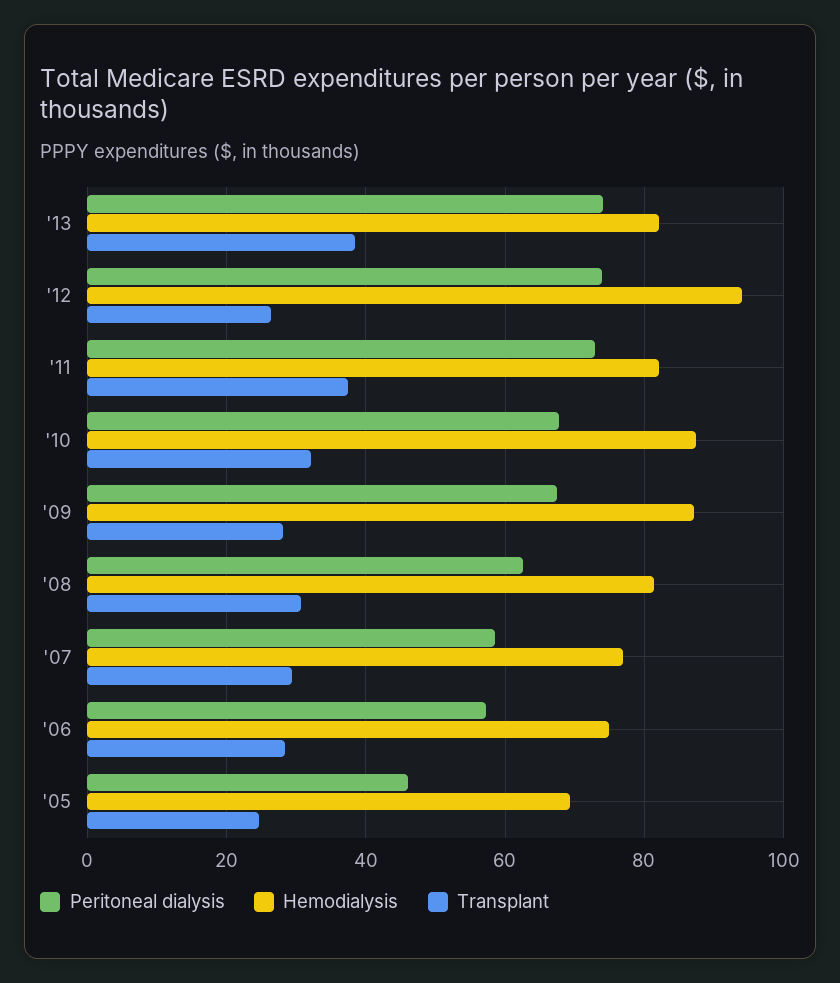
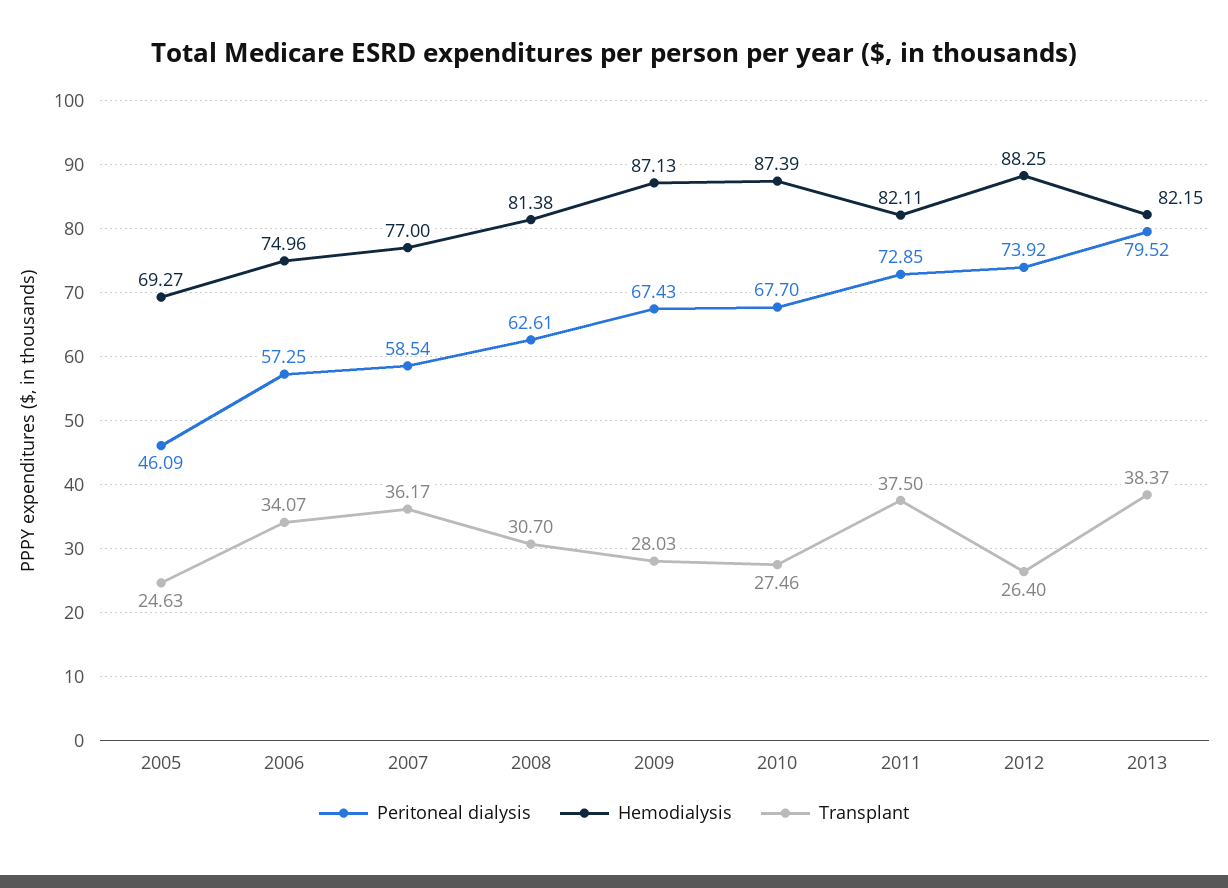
Peritoneal dialysis, '13: 74 -> 79.52
Hemodialysis, '12: 94 -> 88.25
Transplant, '10: 32 -> 27.46
Transplant, '07: 30 -> 36.17
Transplant, '06: 28 -> 34.07

